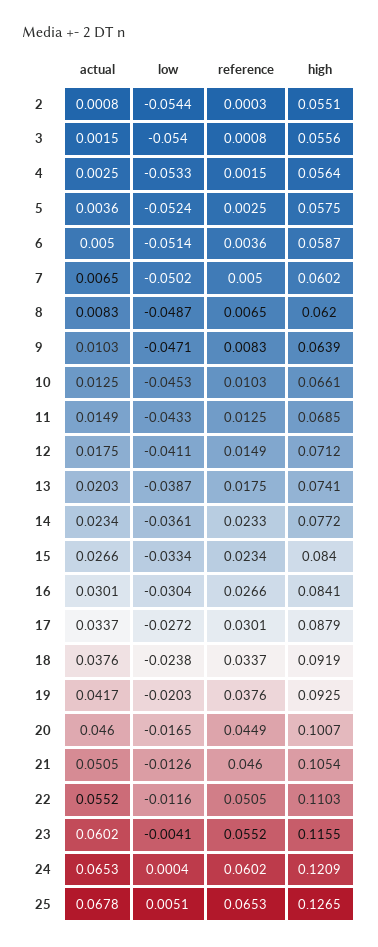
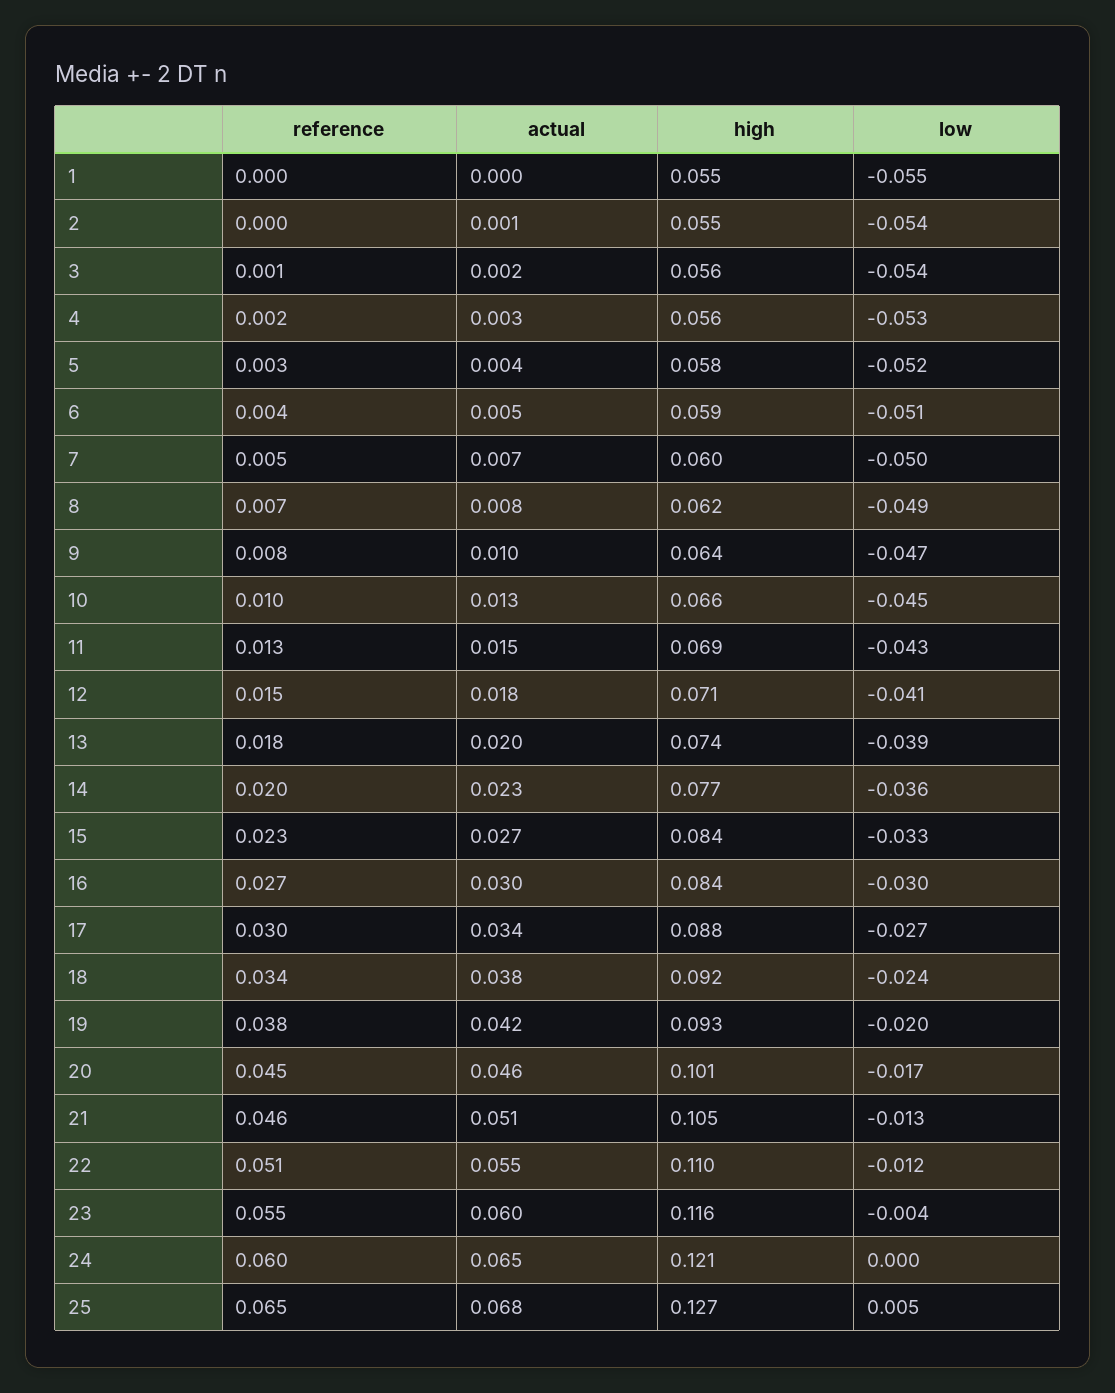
reference, 14: 0.0233 -> 0.02
reference, 1: none -> 0
actual, 1: none -> 0
high, 1: none -> 0.055
low, 1: none -> -0.055

